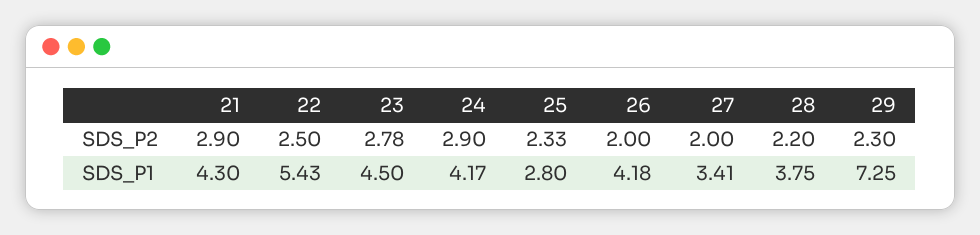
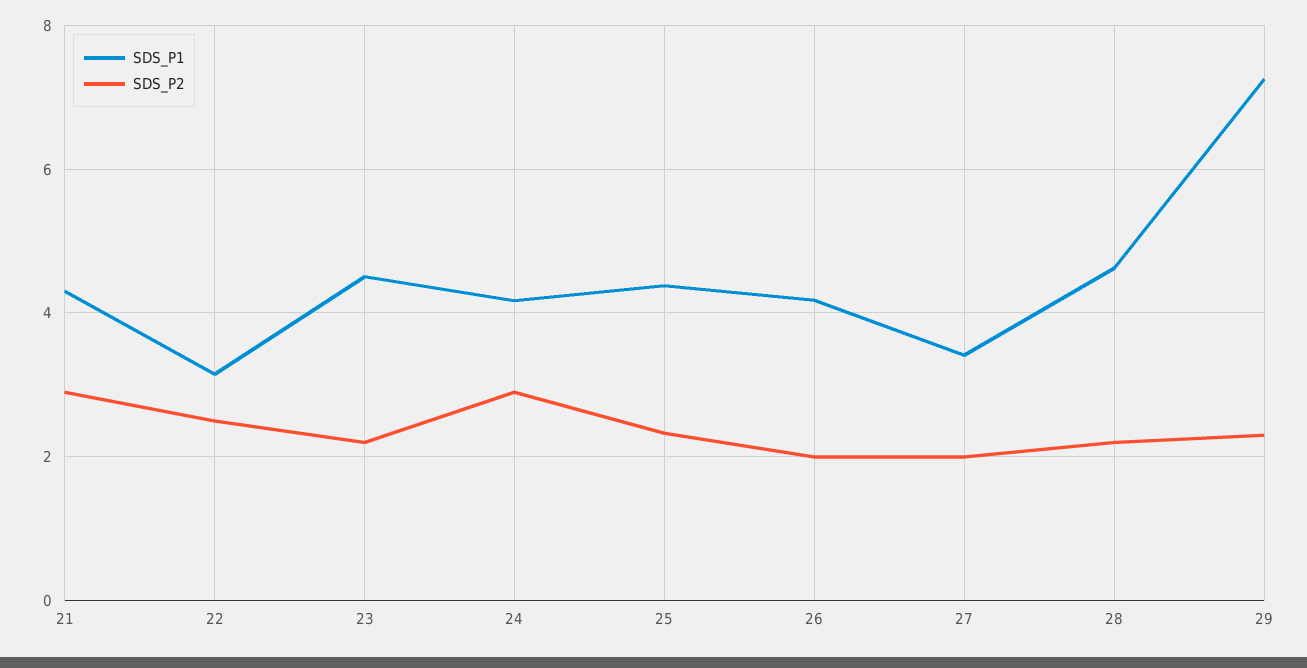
SDS_P2, 23: 2.78 -> 2.2
SDS_P1, 22: 5.43 -> 3.2
SDS_P1, 25: 2.8 -> 4.4
SDS_P1, 28: 3.75 -> 4.6

